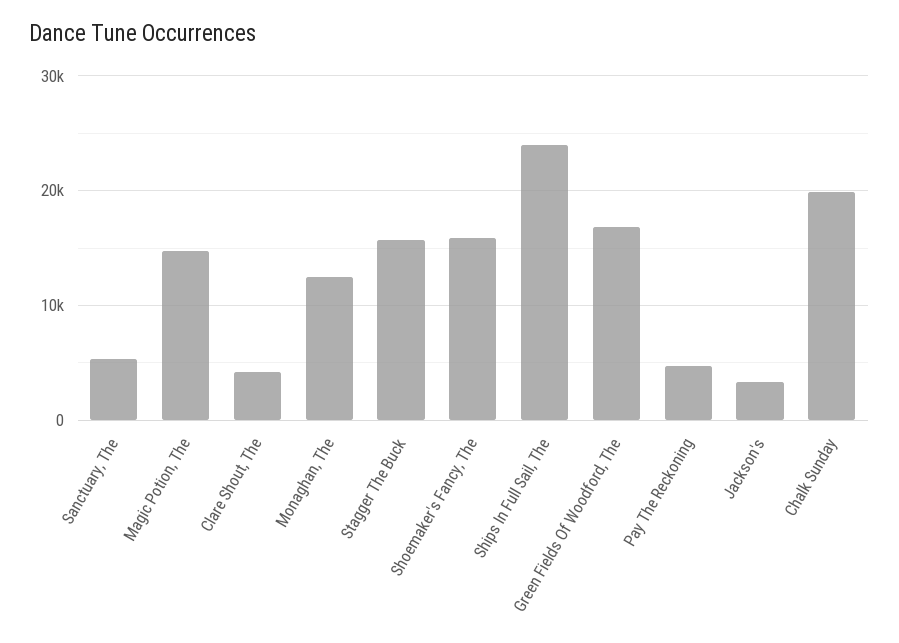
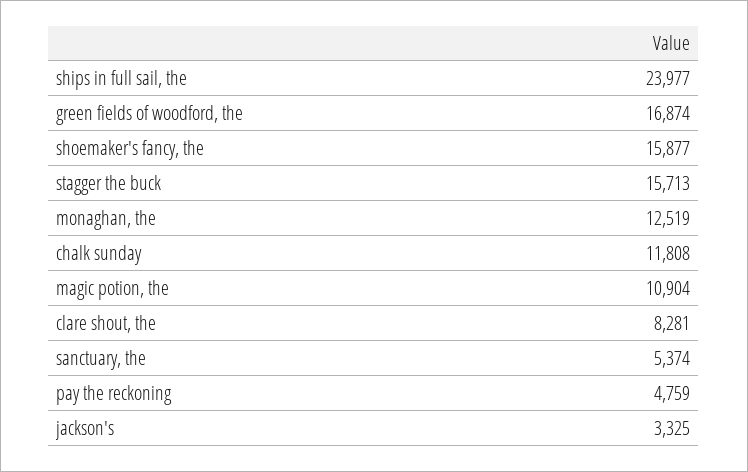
Magic Potion, The: 15000 -> 10904
Clare Shout, The: 4000 -> 8281
Chalk Sunday: 20000 -> 11808

